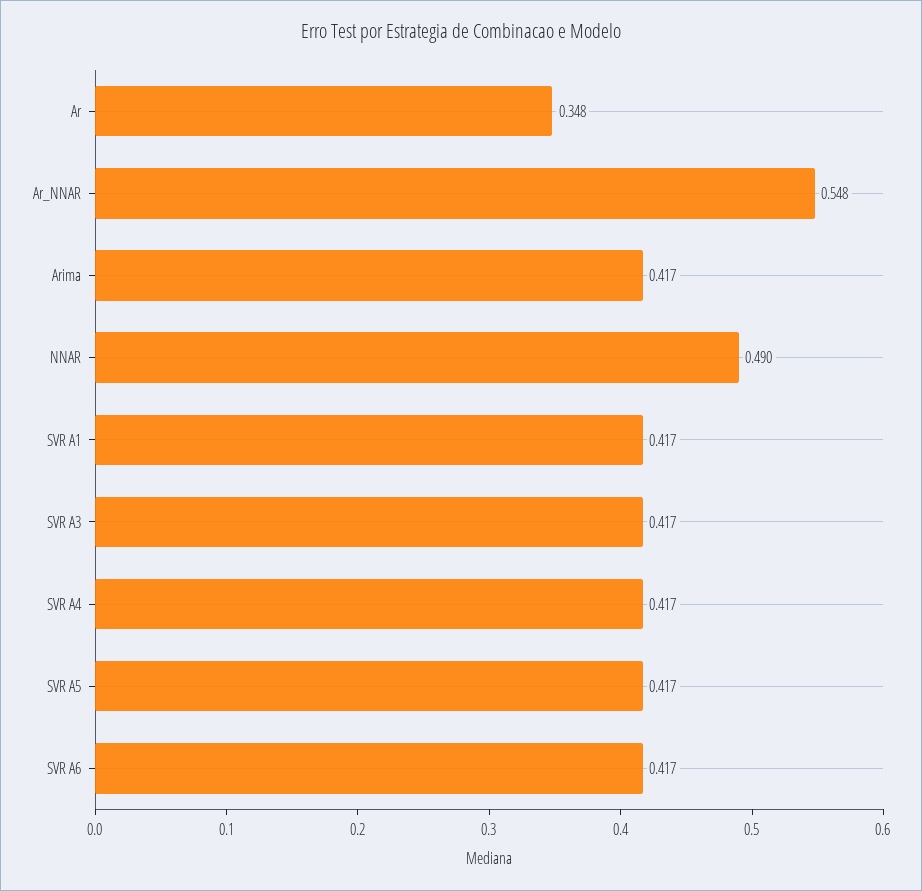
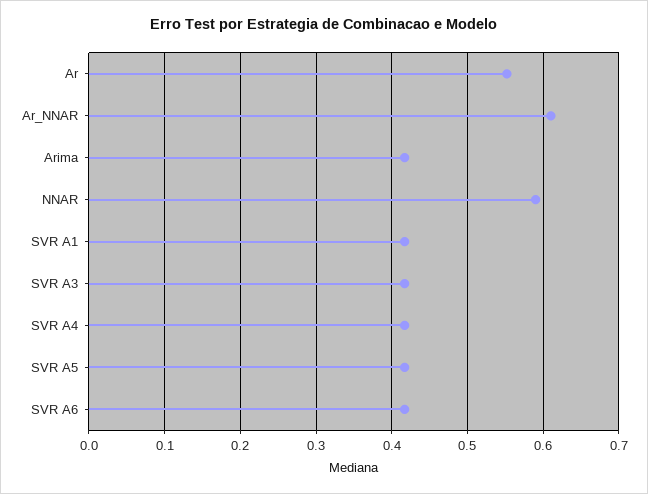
Ar: 0.348 -> 0.55
Ar_NNAR: 0.548 -> 0.61
NNAR: 0.49 -> 0.59

